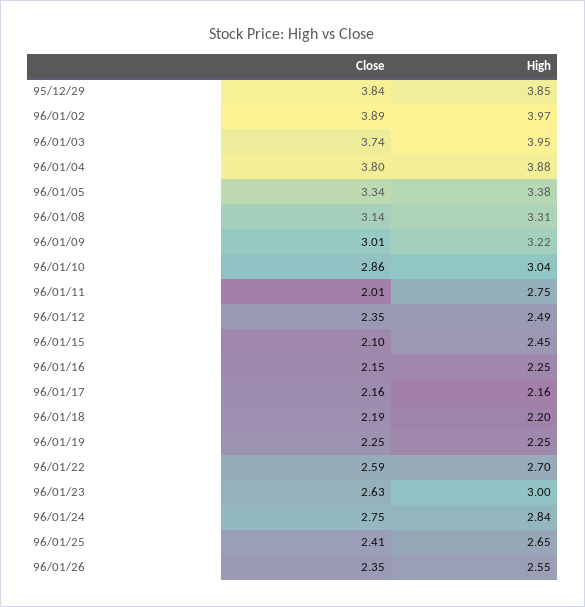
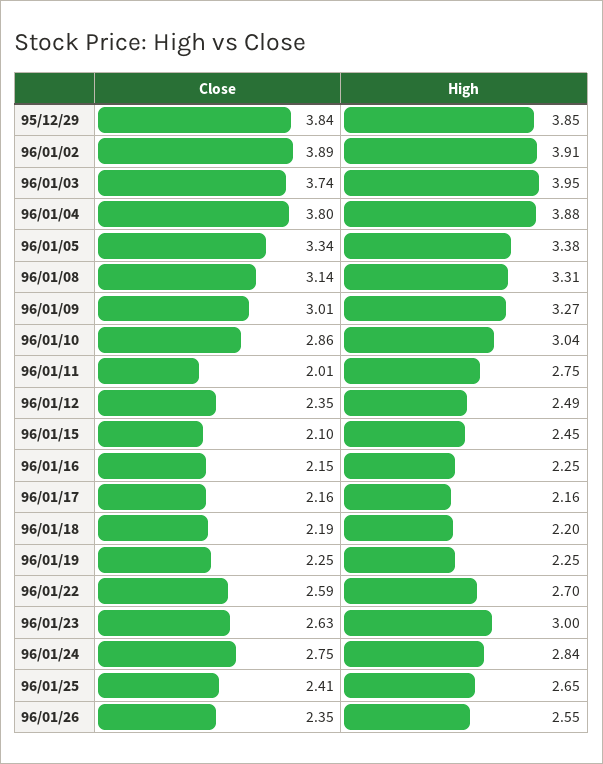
High, 96/01/02: 3.97 -> 3.91
High, 96/01/09: 3.22 -> 3.27

